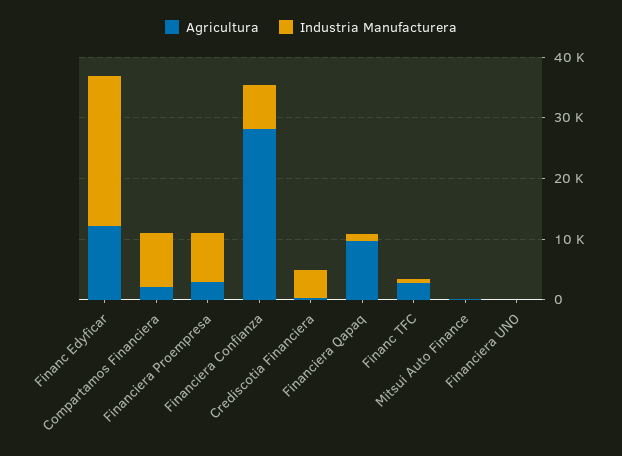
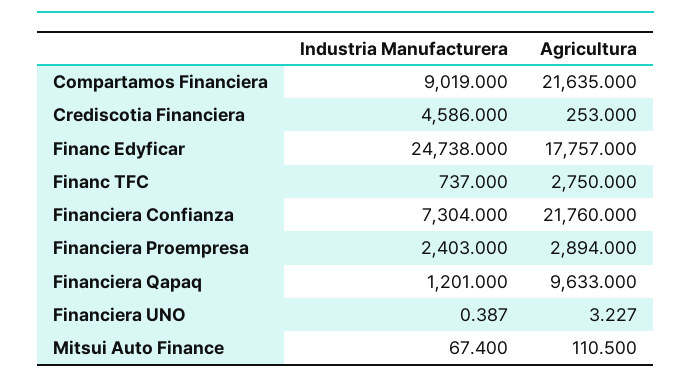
Agricultura, Financ Edyficar: 12000 -> 17757
Agricultura, Compartamos Financiera: 2000 -> 21635
Industria Manufacturera, Financiera Proempresa: 8000 -> 2403
Agricultura, Financiera Confianza: 28000 -> 21760

